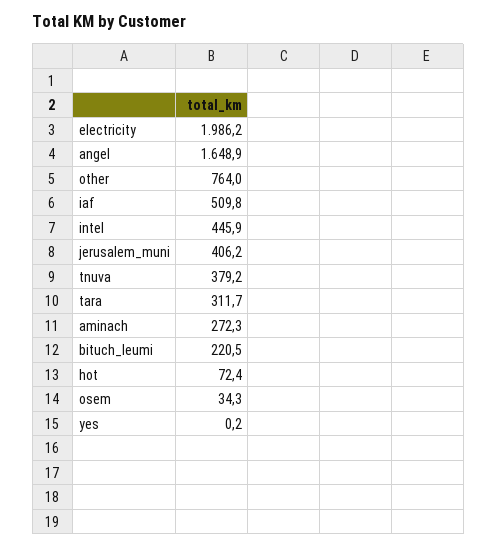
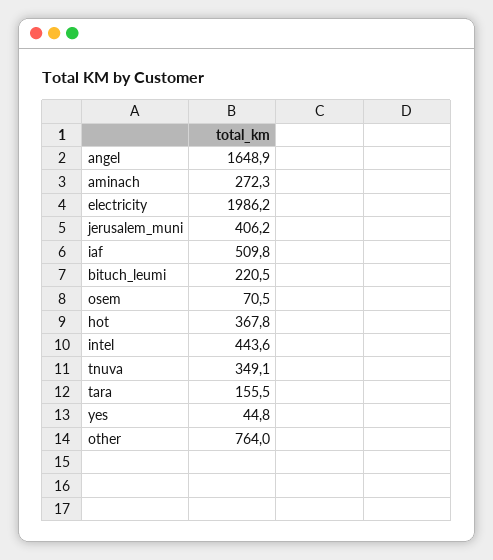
intel: 445.9 -> 443.6
tnuva: 379.2 -> 349.1
tara: 311.7 -> 155.5
hot: 72.4 -> 367.8
osem: 34.3 -> 70.5
yes: 0.2 -> 44.8

